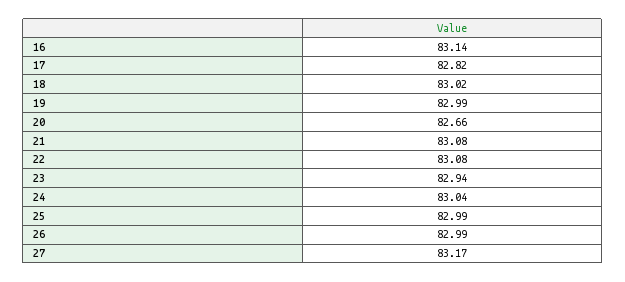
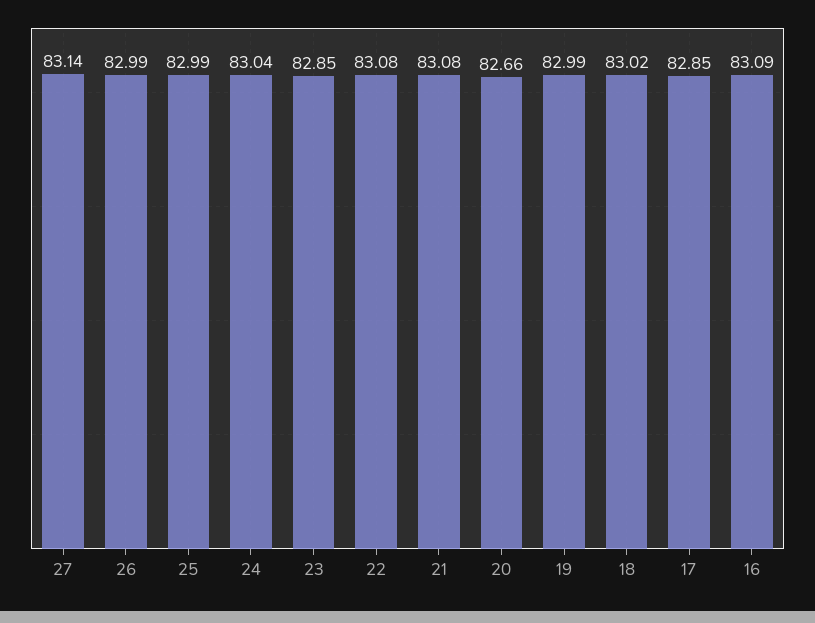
16: 83.14 -> 83.09
17: 82.82 -> 82.85
23: 82.94 -> 82.85
27: 83.17 -> 83.14

